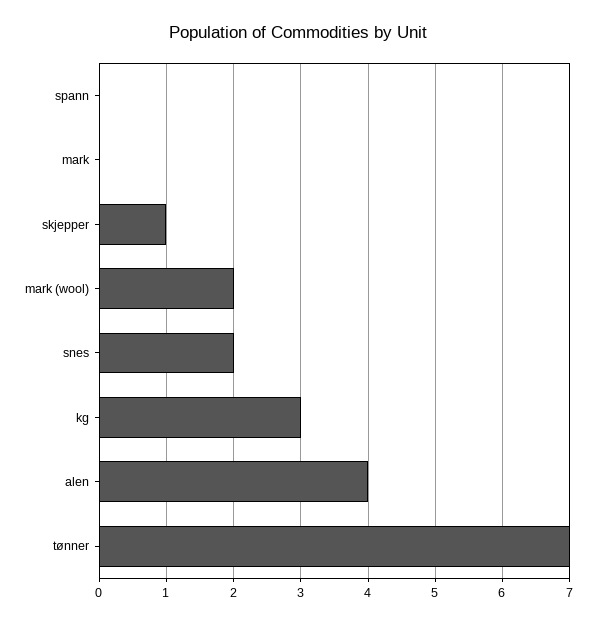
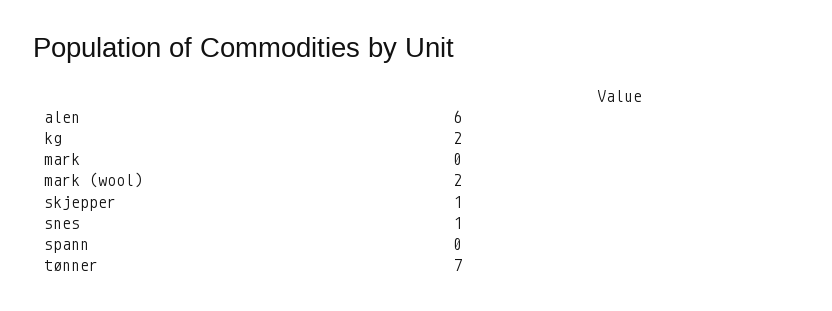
snes: 2 -> 1
kg: 3 -> 2
alen: 4 -> 6

